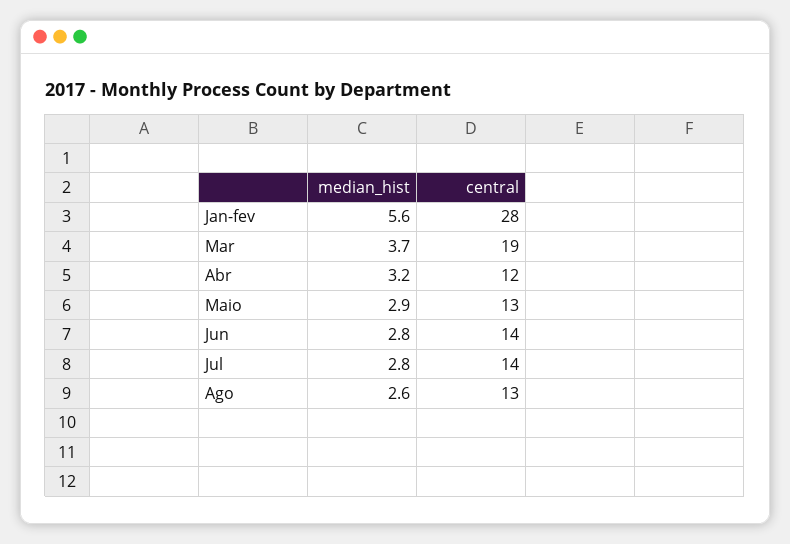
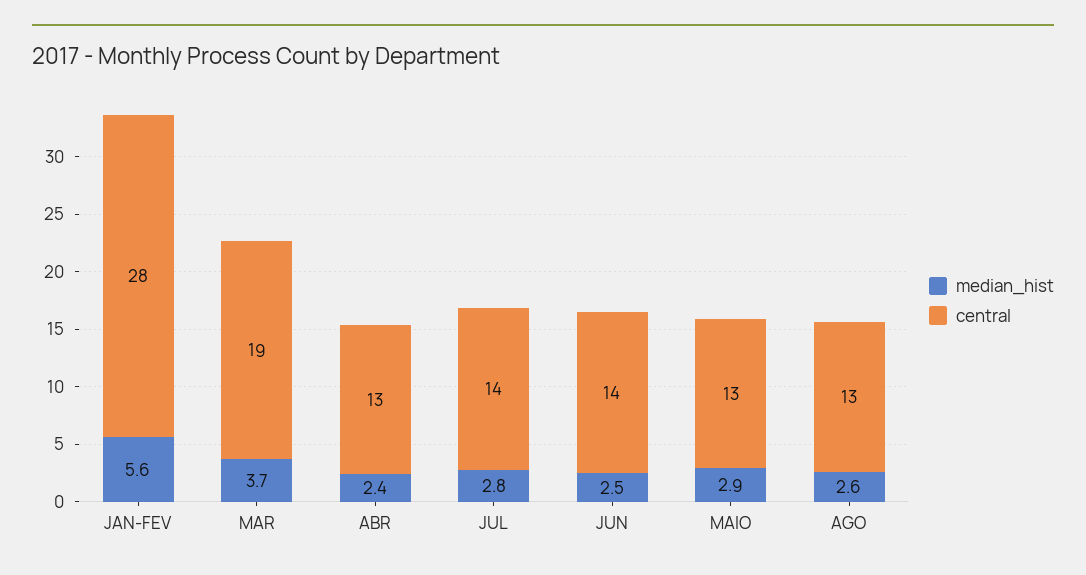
median_hist, Abr: 3.2 -> 2.4
central, Abr: 12 -> 13
median_hist, Jun: 2.8 -> 2.5

